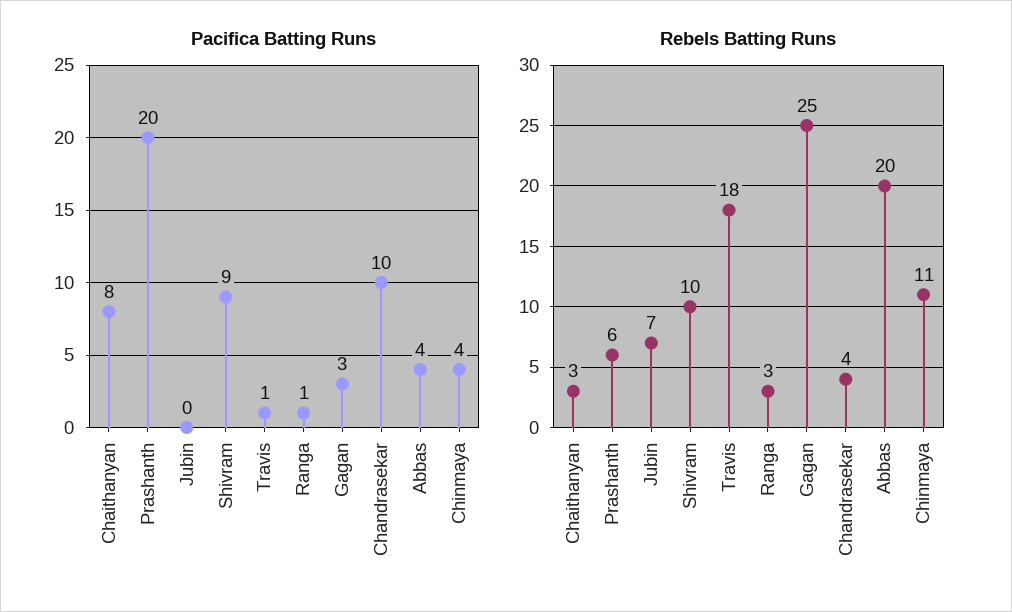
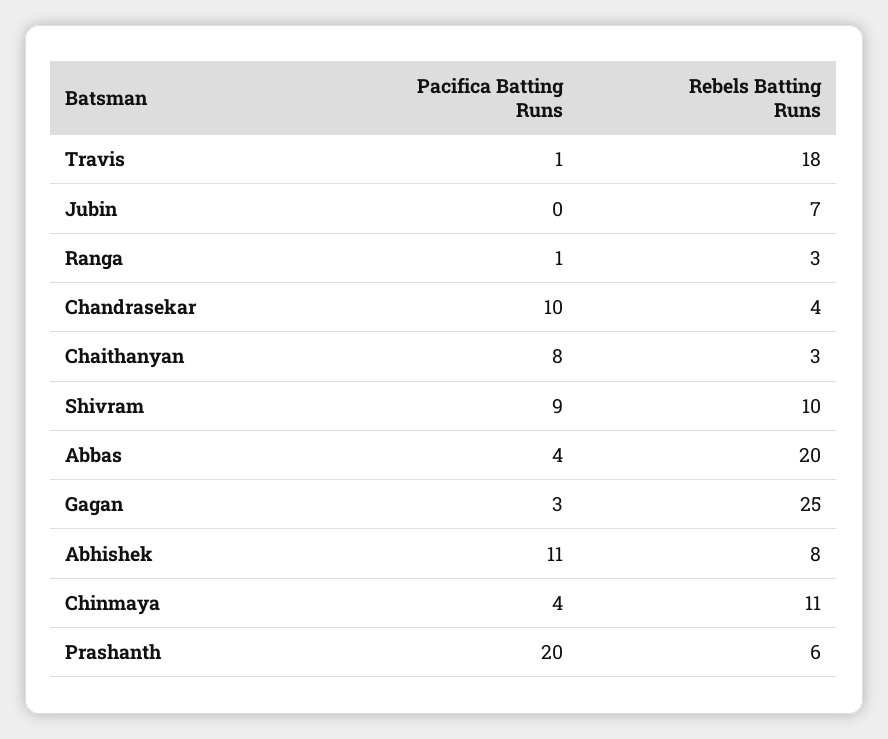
Pacifica Batting Runs, Abhishek: none -> 11
Rebels Batting Runs, Abhishek: none -> 8

